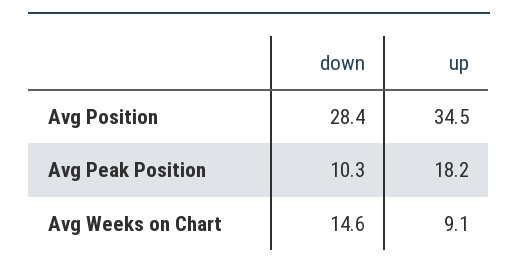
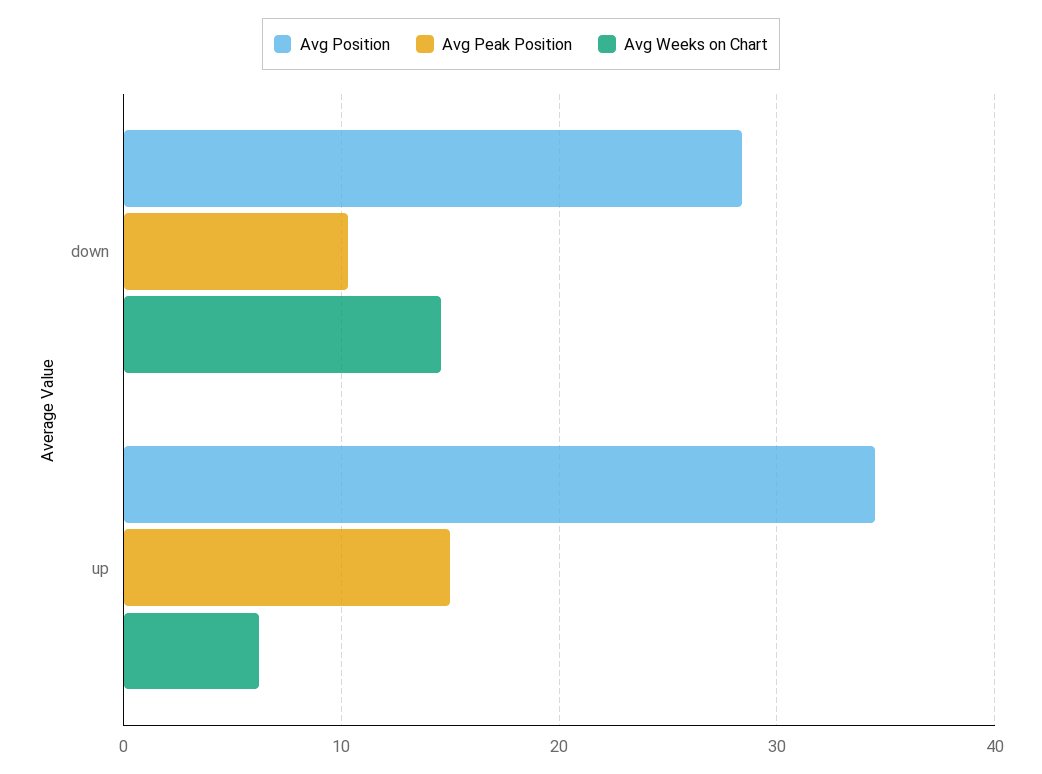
Avg Peak Position, up: 18.2 -> 15
Avg Weeks on Chart, up: 9.1 -> 6

